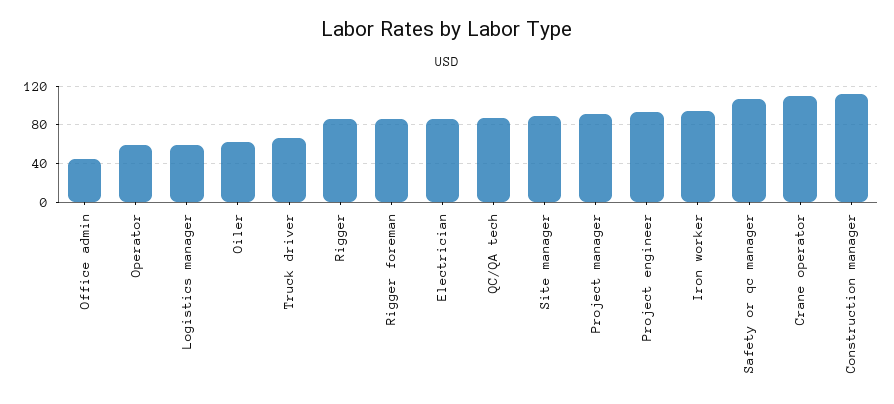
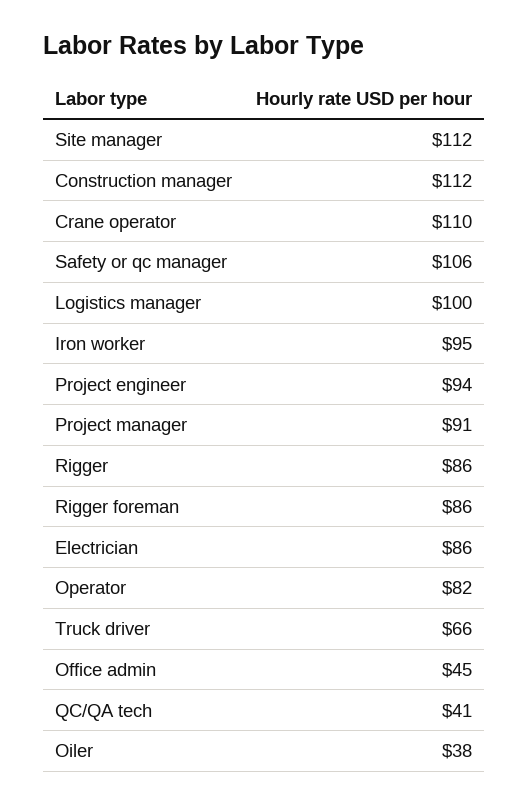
Operator: 60 -> 82
Logistics manager: 60 -> 100
Oiler: 60 -> 38
QC/QA tech: 90 -> 41
Site manager: 90 -> 112

